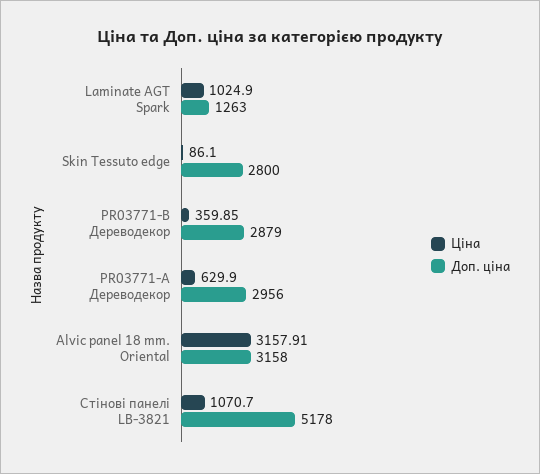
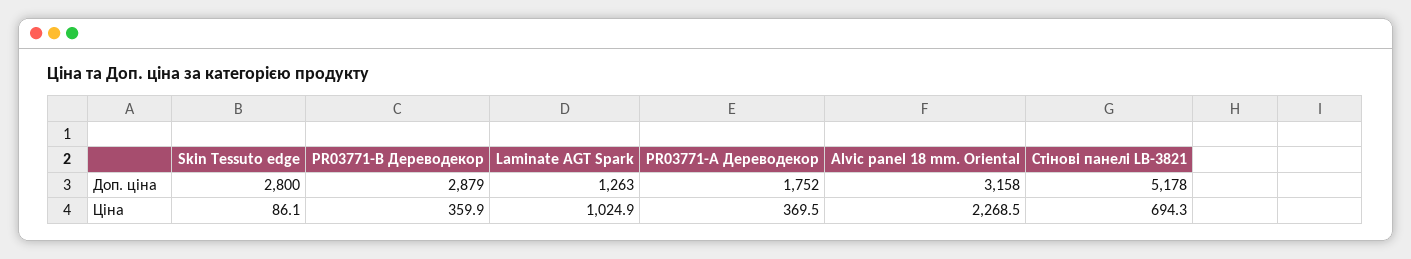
Ціна, PR03771-А Дереводекор: 629.9 -> 369.5
Доп. ціна, PR03771-А Дереводекор: 2956 -> 1752
Ціна, Alvic panel 18 mm. Oriental: 3157.91 -> 2268.5
Ціна, Стінові панелі LB-3821: 1070.7 -> 694.3

